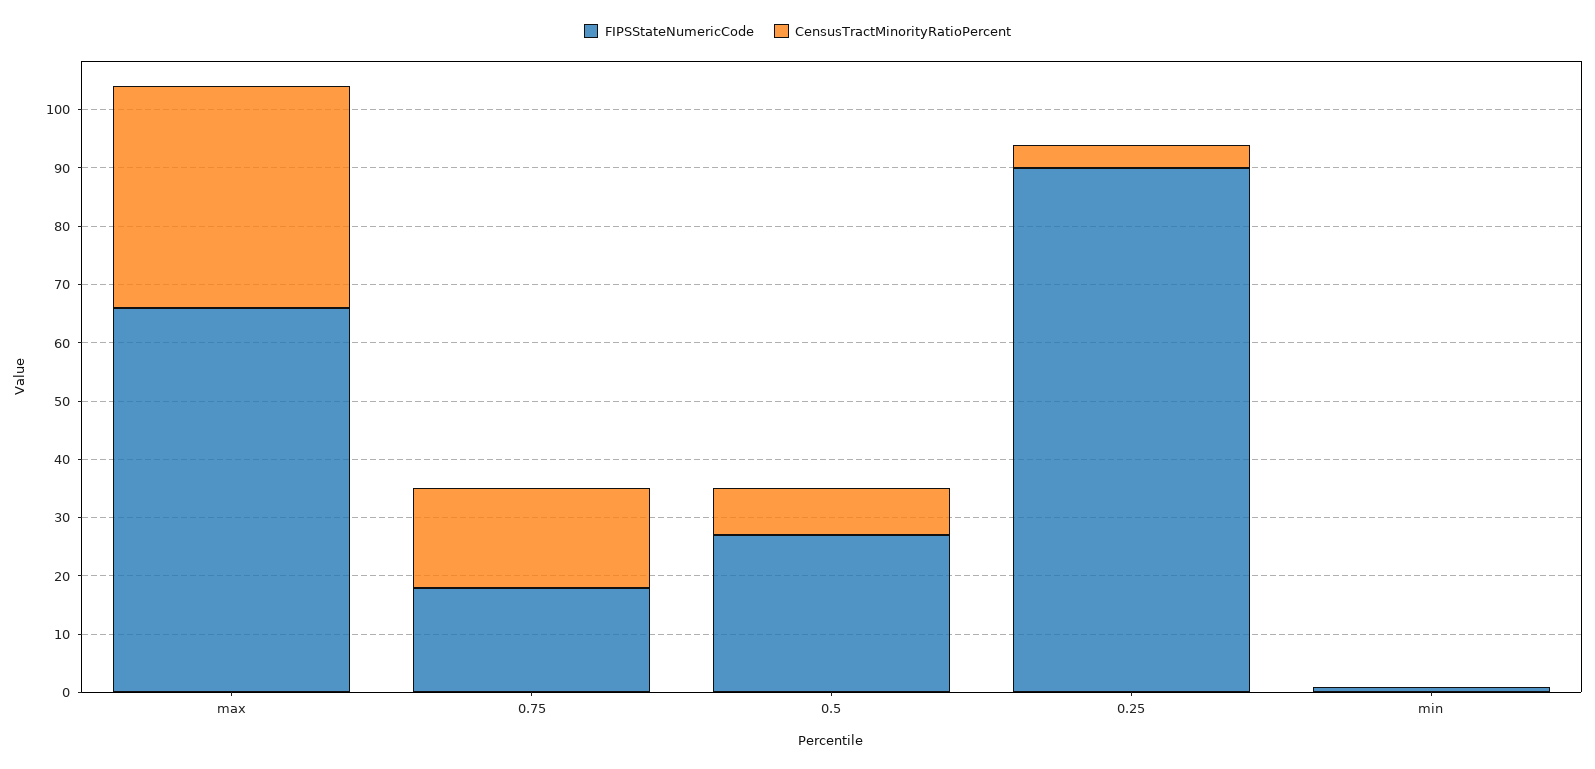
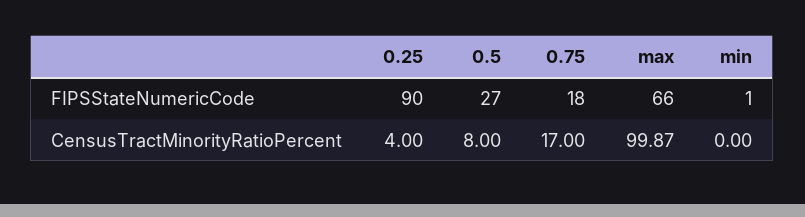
CensusTractMinorityRatioPercent, max: 38 -> 99.87

